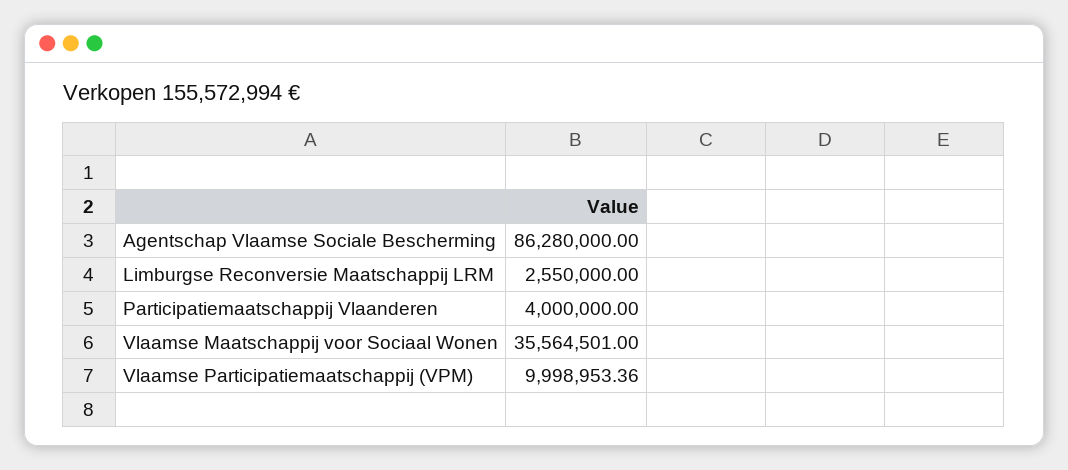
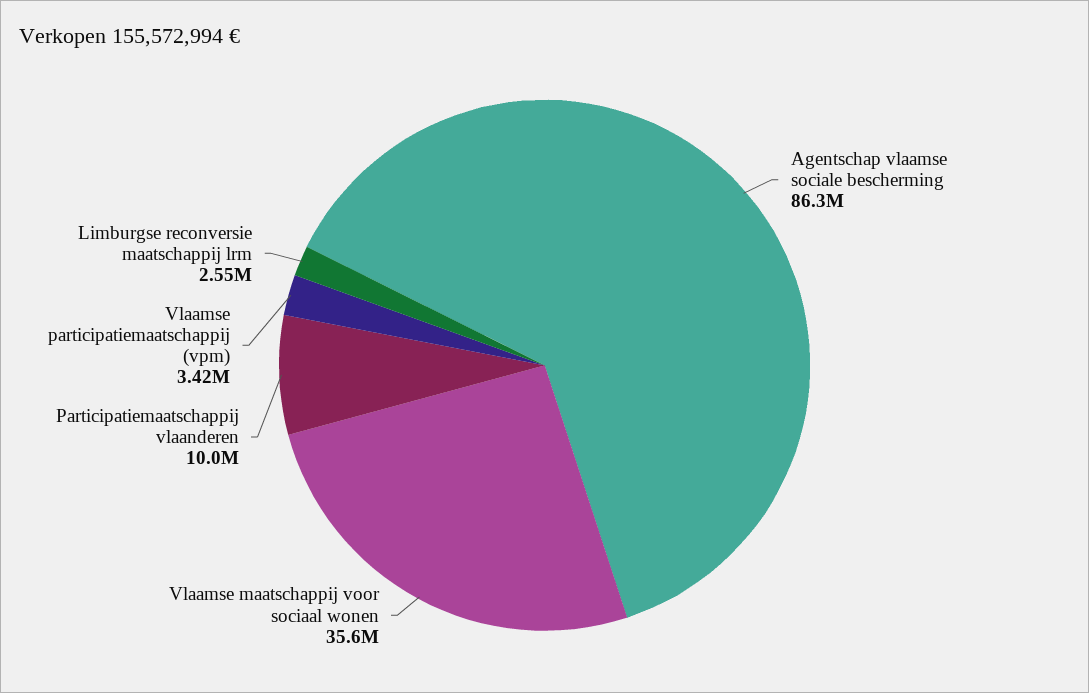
Participatiemaatschappij Vlaanderen: 4000000 -> 10000000
Vlaamse Participatiemaatschappij (VPM): 9998953.36 -> 3420000

